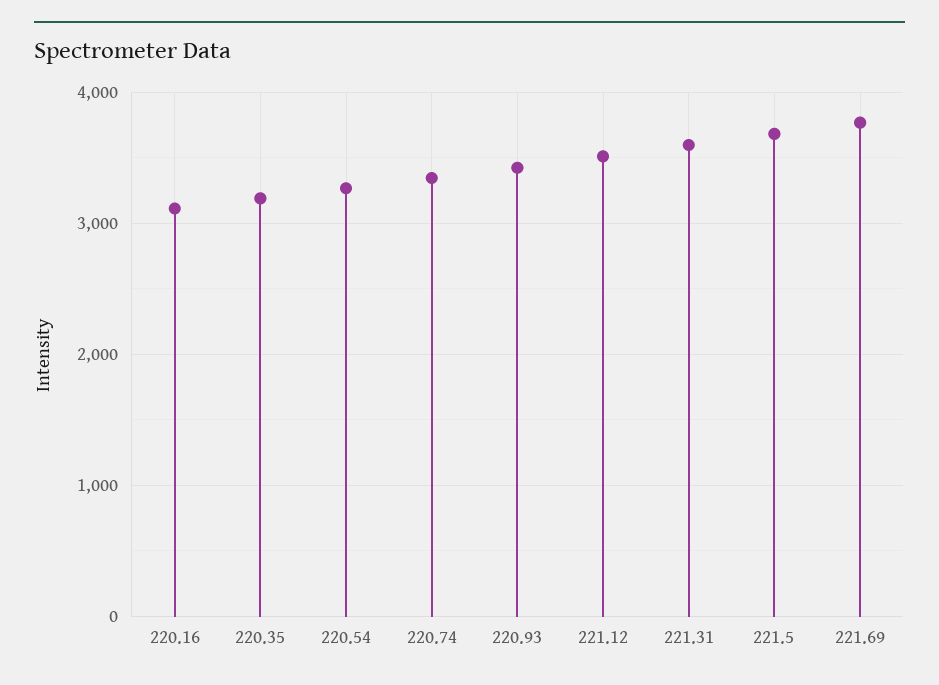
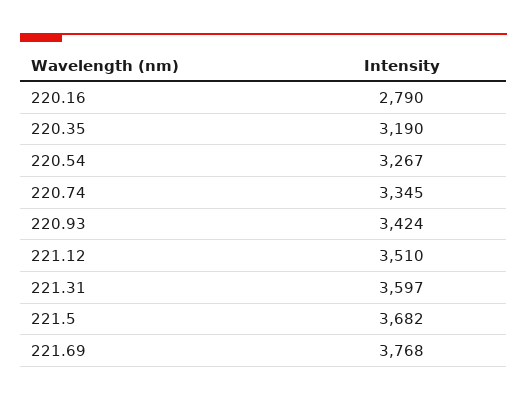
220.16: 3100 -> 2790

